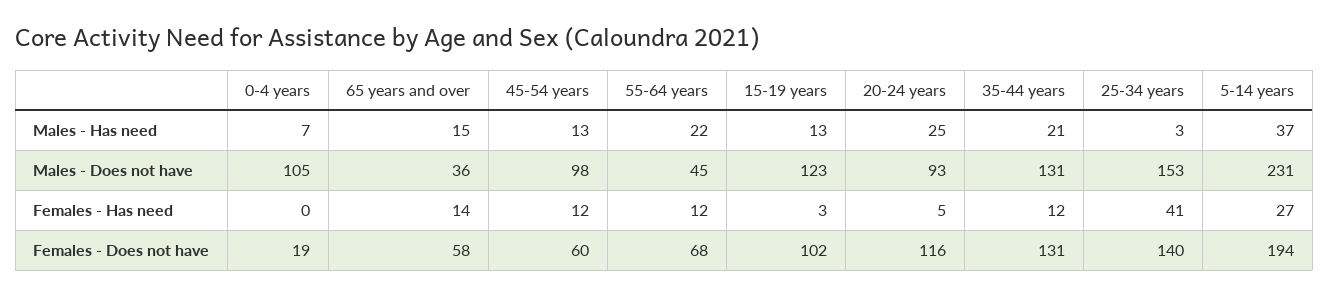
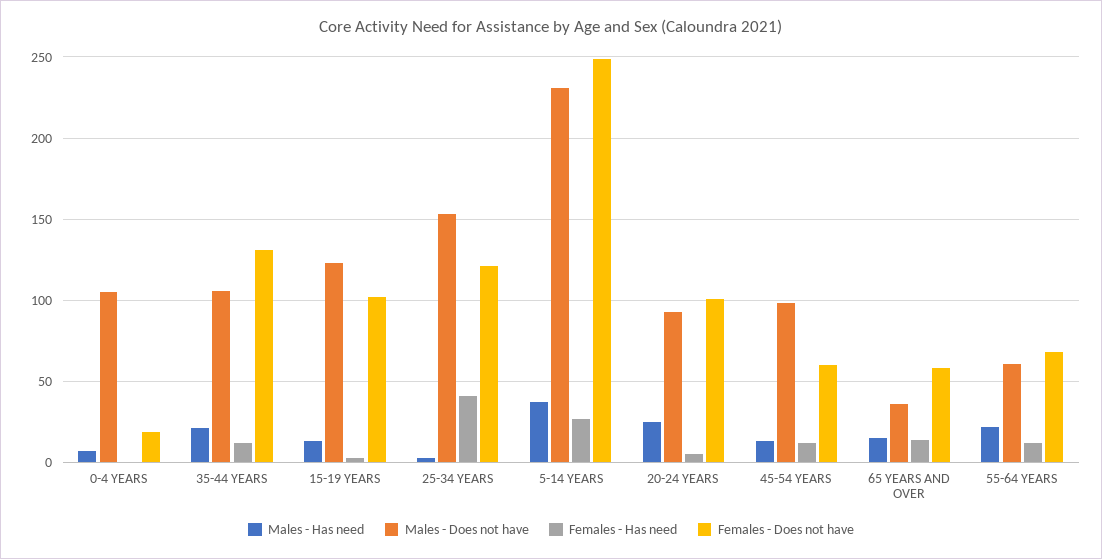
Males - Does not have, 55-64 years: 45 -> 60
Males - Does not have, 35-44 years: 131 -> 105
Females - Does not have, 20-24 years: 116 -> 100
Females - Does not have, 25-34 years: 140 -> 120
Females - Does not have, 5-14 years: 194 -> 250

